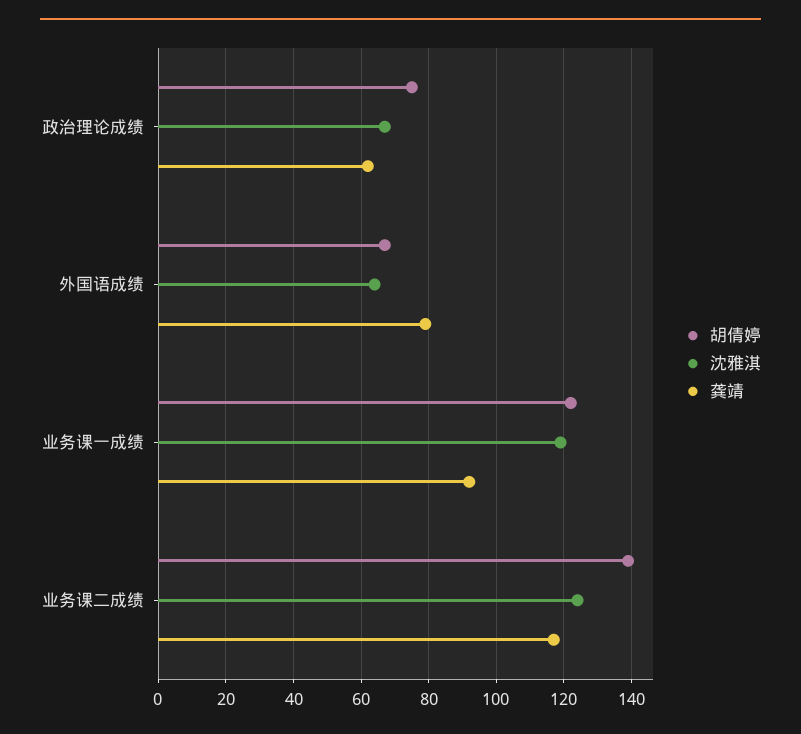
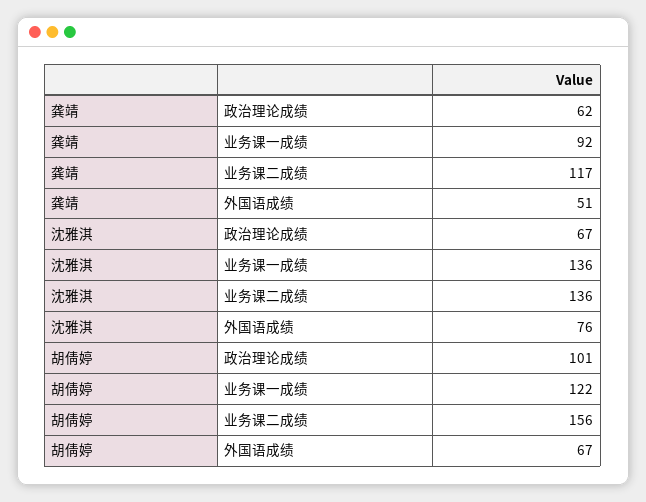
胡倩婷, 政治理论成绩: 75 -> 101
沈雅淇, 外国语成绩: 65 -> 76
龚靖, 外国语成绩: 80 -> 51
沈雅淇, 业务课一成绩: 120 -> 136
胡倩婷, 业务课二成绩: 140 -> 156
沈雅淇, 业务课二成绩: 125 -> 136

